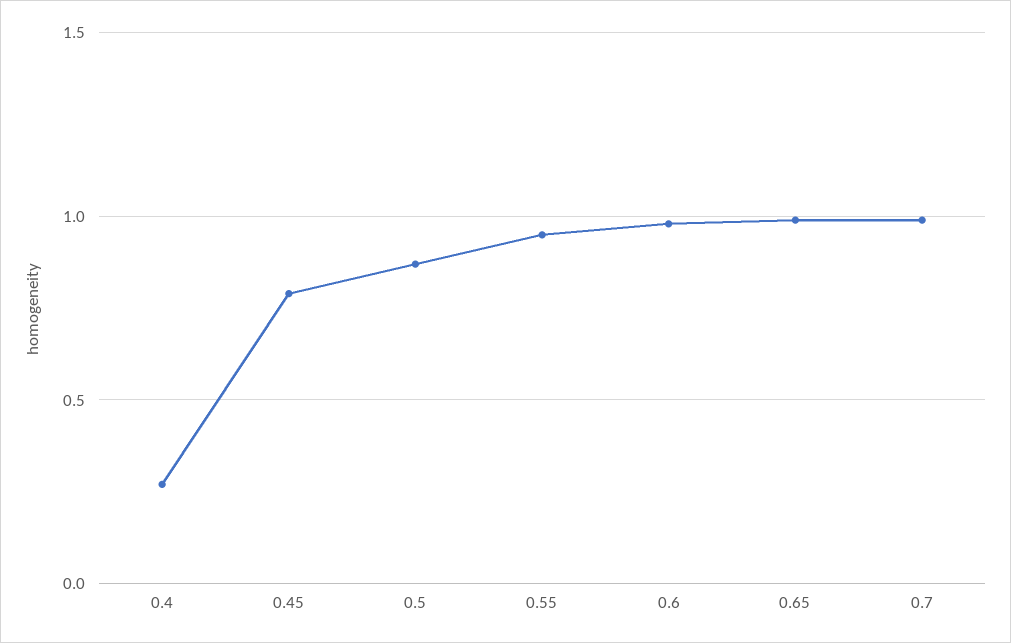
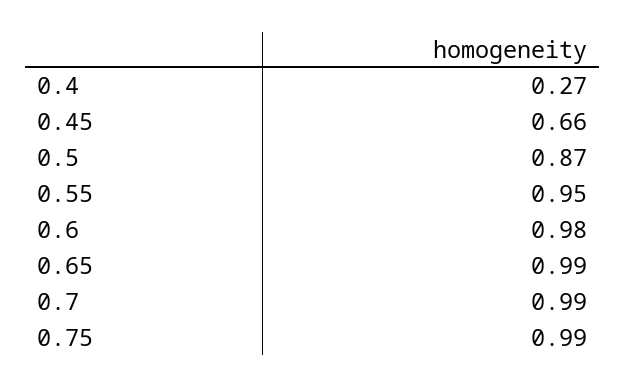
0.45: 0.8 -> 0.66
0.75: none -> 0.99

